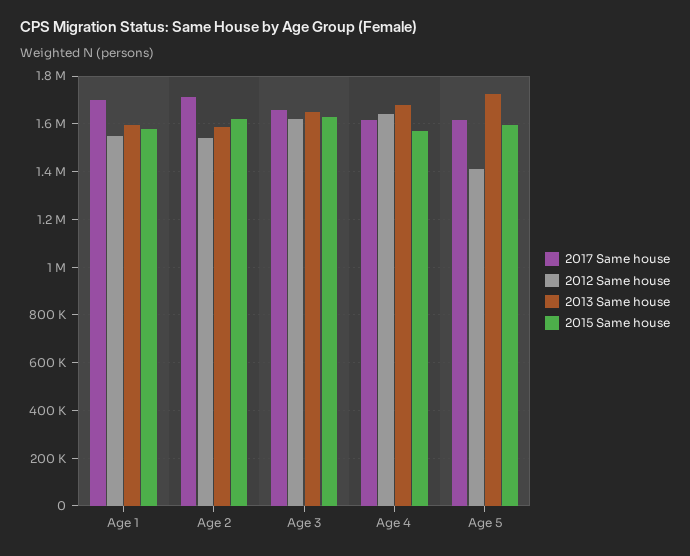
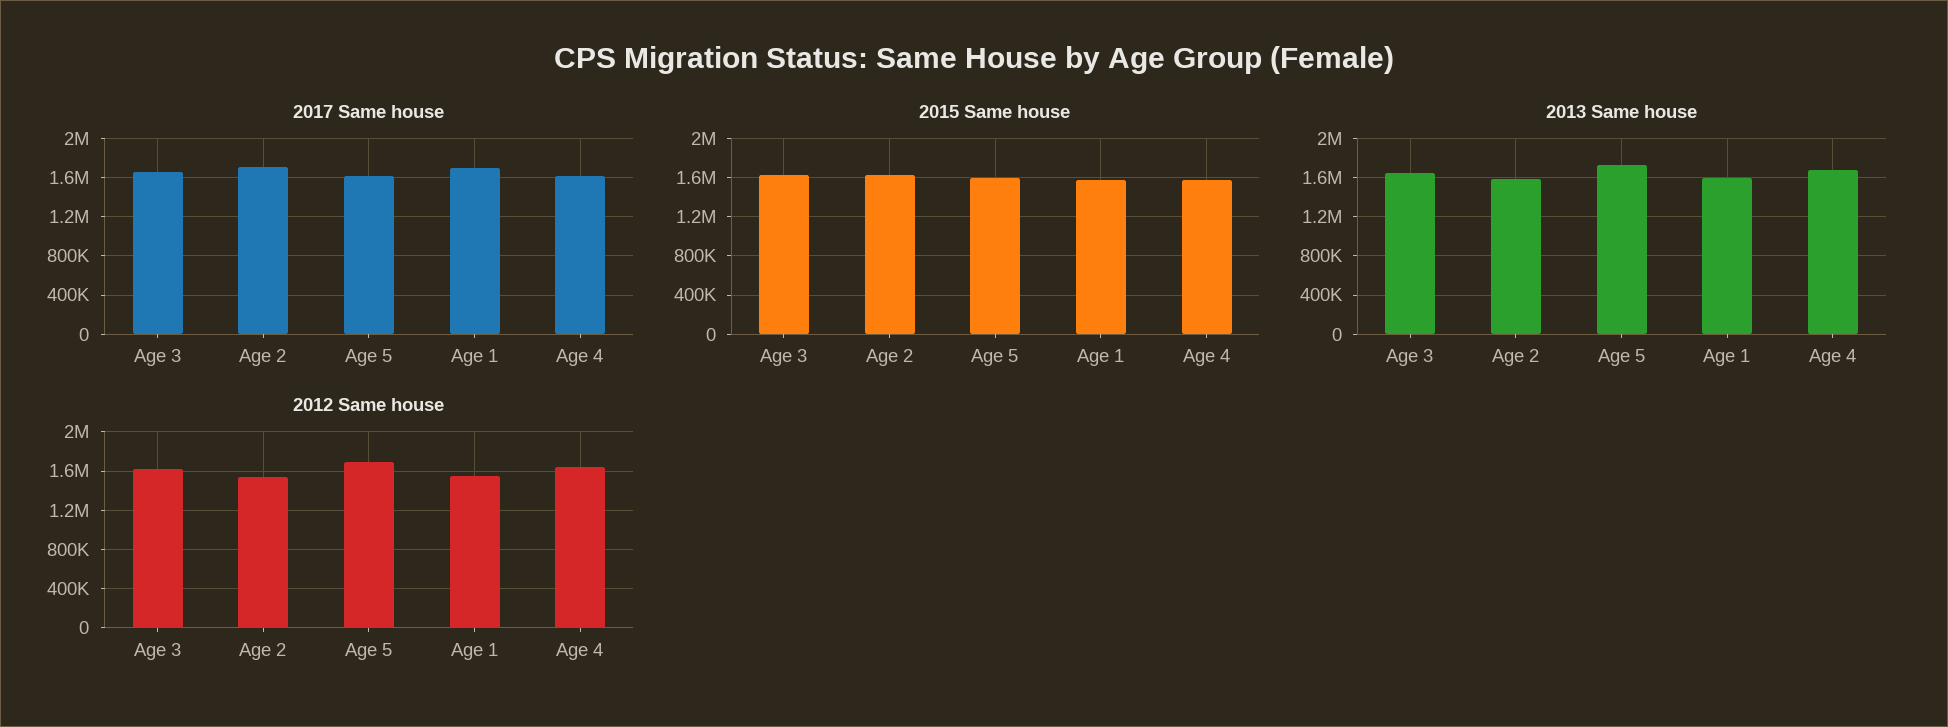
2012 Same house, Age 5: 1400000 -> 1700000

